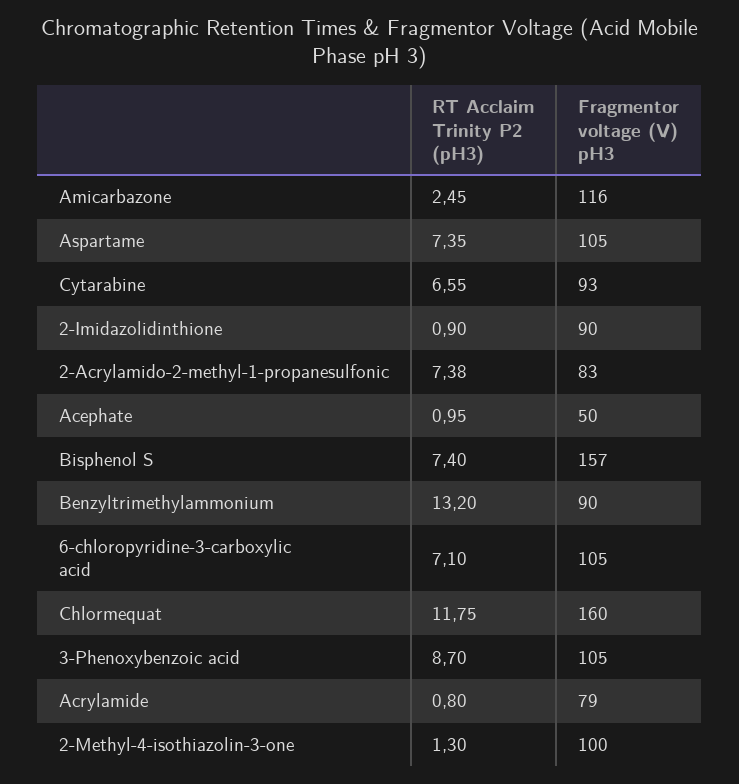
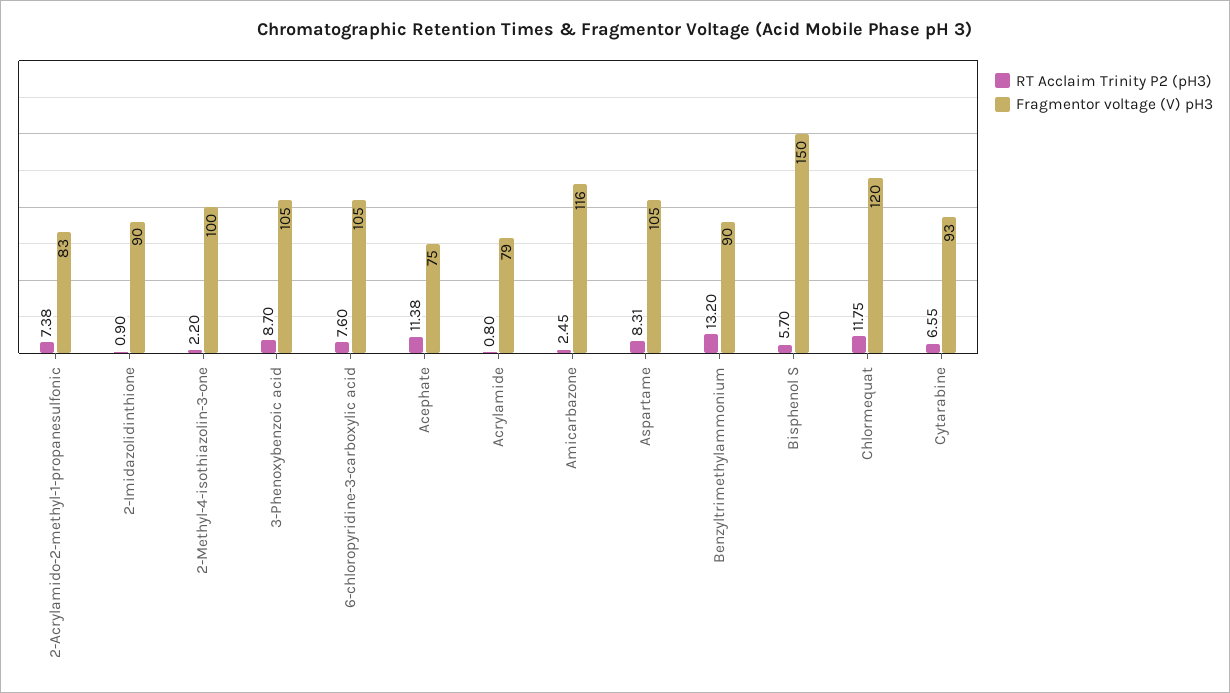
RT Acclaim Trinity P2 (pH3), Aspartame: 7.35 -> 8.31
RT Acclaim Trinity P2 (pH3), Acephate: 0.95 -> 11.38
Fragmentor voltage (V) pH3, Acephate: 50 -> 75
RT Acclaim Trinity P2 (pH3), Bisphenol S: 7.4 -> 5.7
Fragmentor voltage (V) pH3, Bisphenol S: 157 -> 150
RT Acclaim Trinity P2 (pH3), 6-chloropyridine-3-carboxylic acid: 7.1 -> 7.6
Fragmentor voltage (V) pH3, Chlormequat: 160 -> 120
RT Acclaim Trinity P2 (pH3), 2-Methyl-4-isothiazolin-3-one: 1.3 -> 2.2

